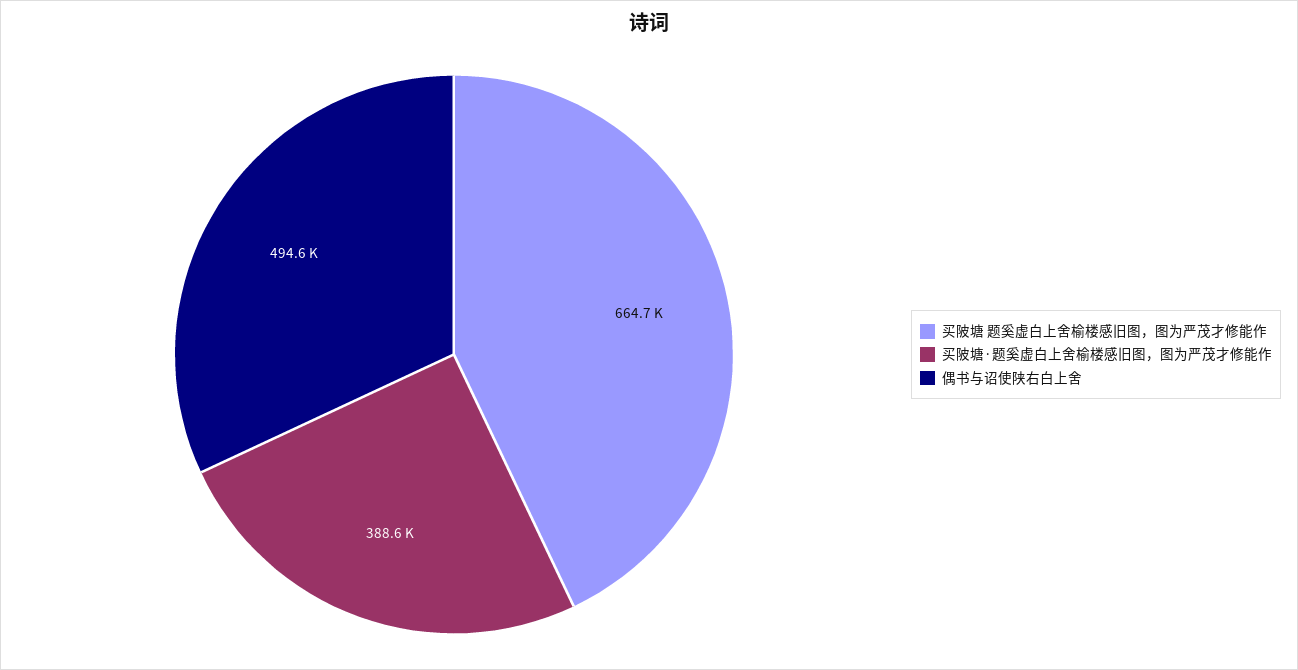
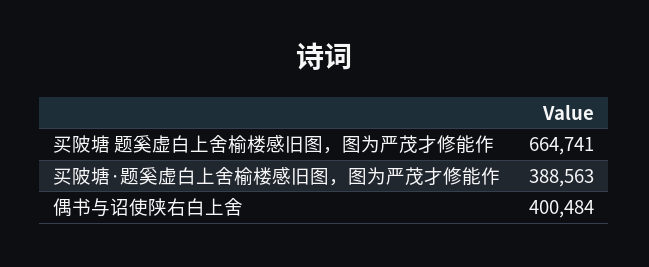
偶书与诏使陕右白上舍: 494600 -> 400484

